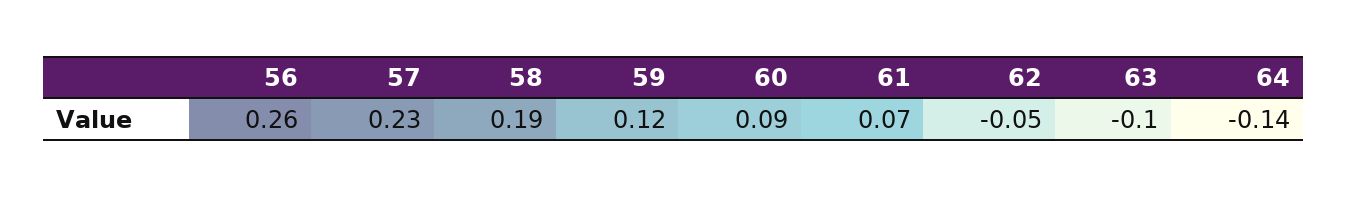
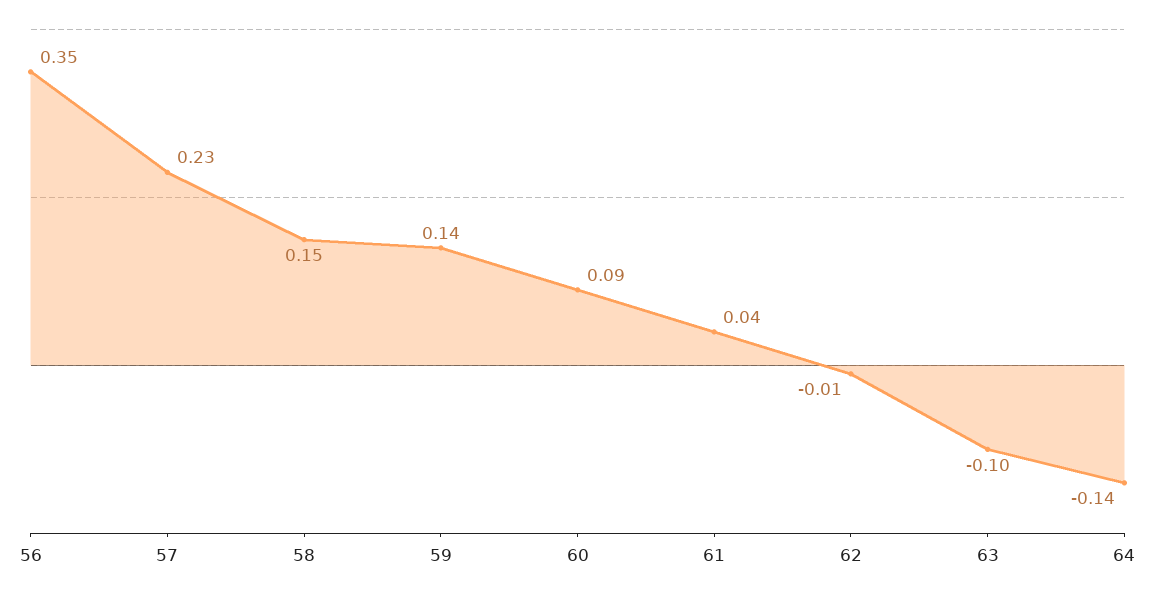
56: 0.26 -> 0.35
58: 0.19 -> 0.15
59: 0.12 -> 0.14
61: 0.07 -> 0.04
62: -0.05 -> -0.01

